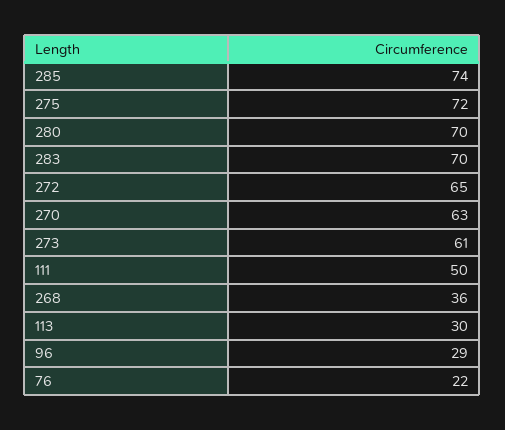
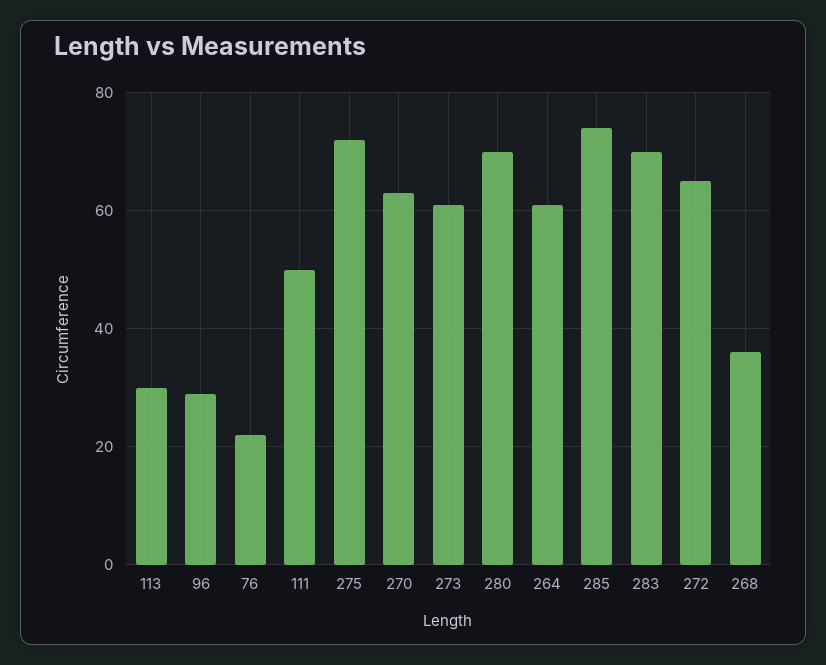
264: none -> 60

